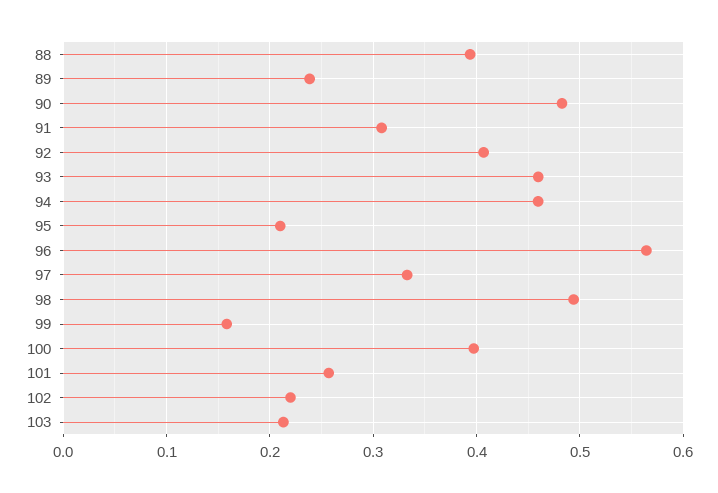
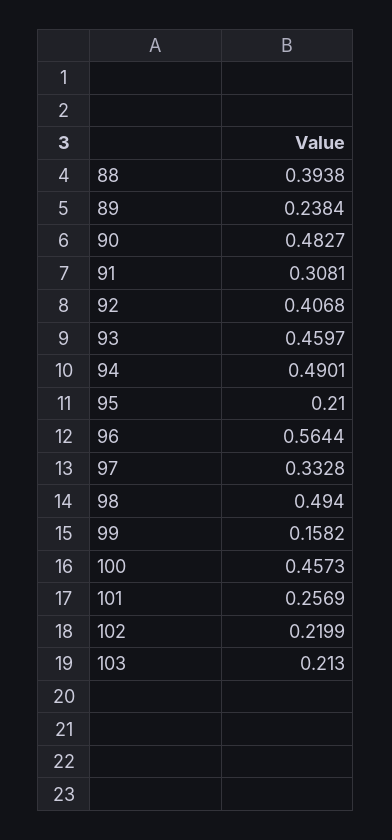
94: 0.46 -> 0.4901
100: 0.4 -> 0.4573

